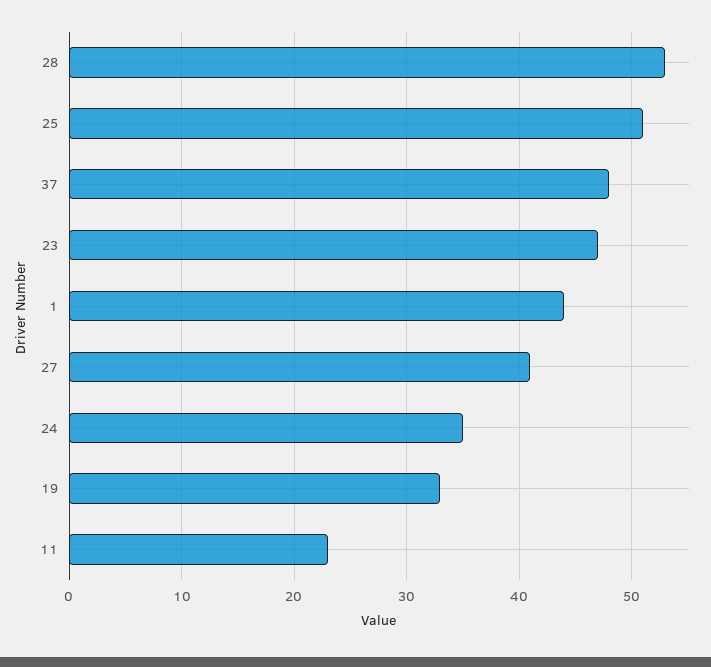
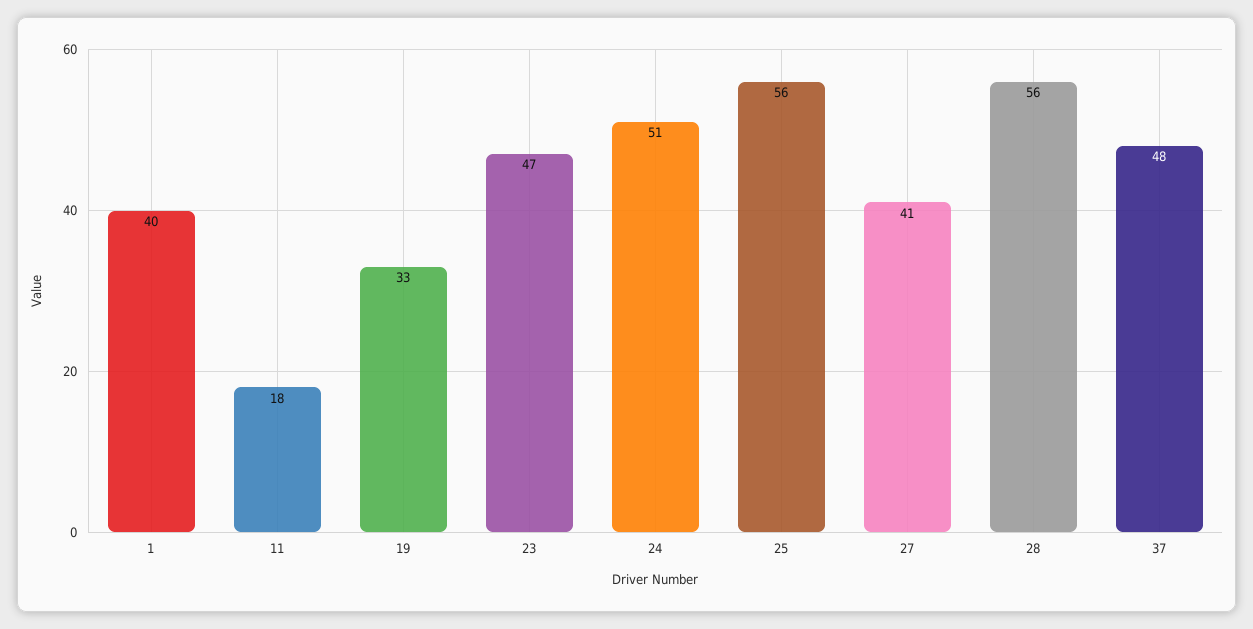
28: 53 -> 56
25: 51 -> 56
1: 44 -> 40
24: 35 -> 51
11: 23 -> 18

